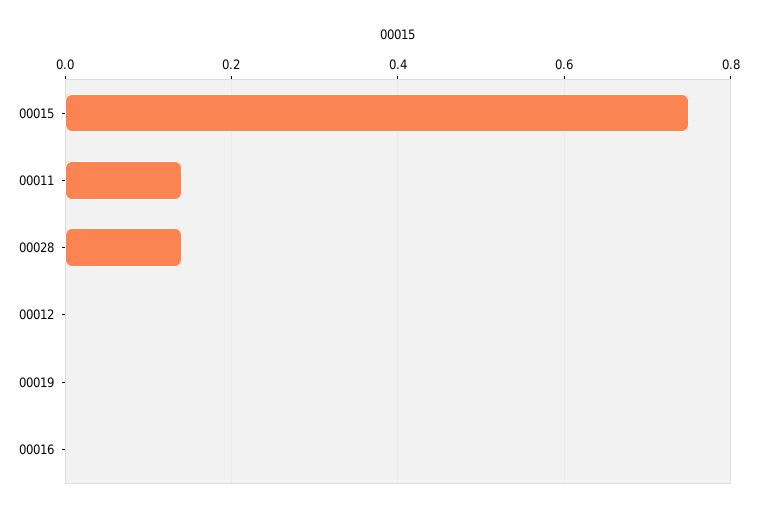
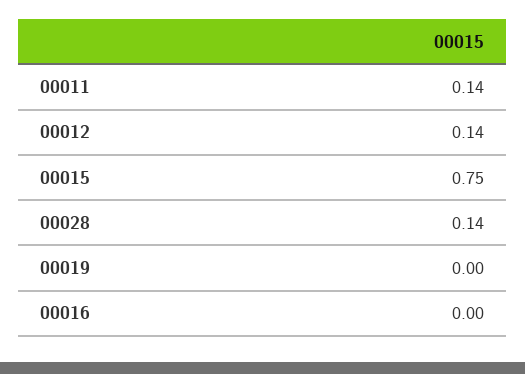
00012: 0 -> 0.14

